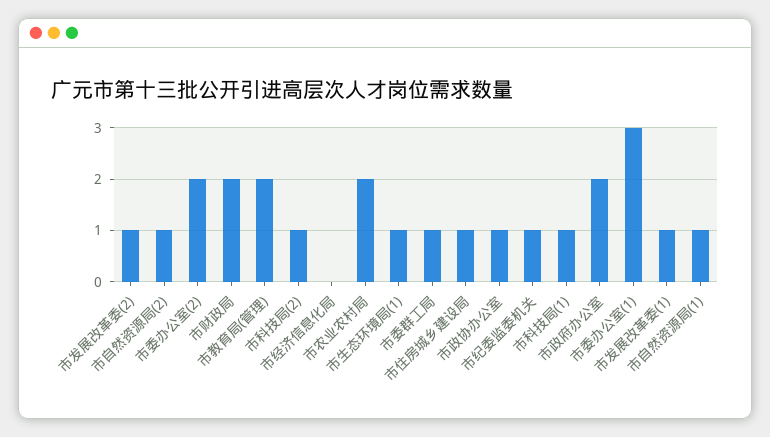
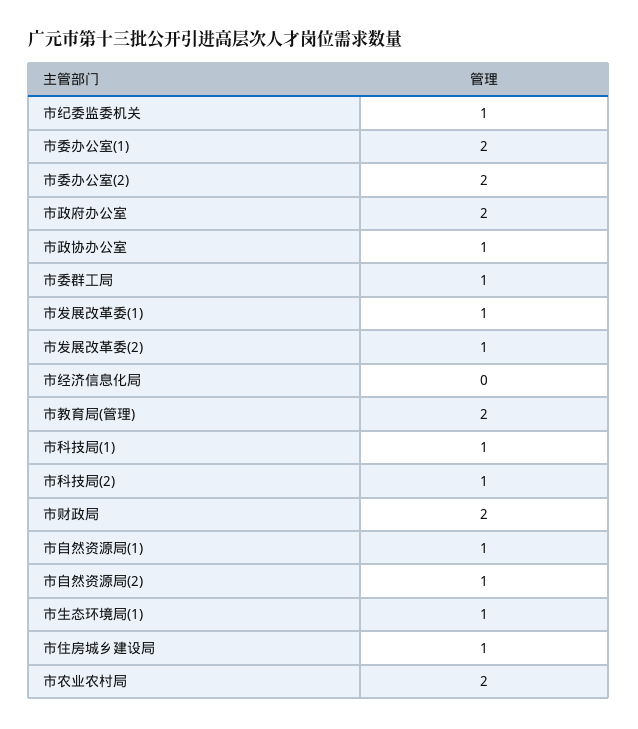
市委办公室(1): 3 -> 2

